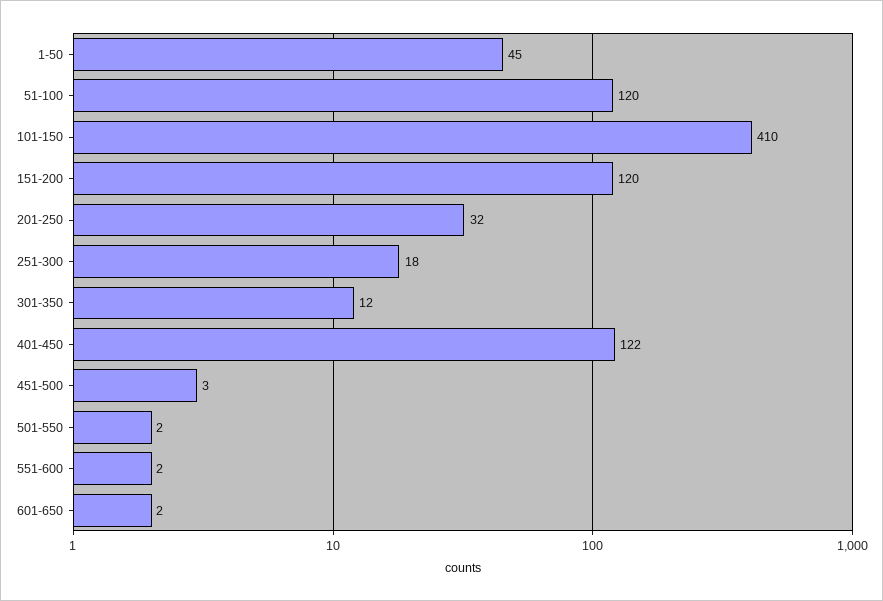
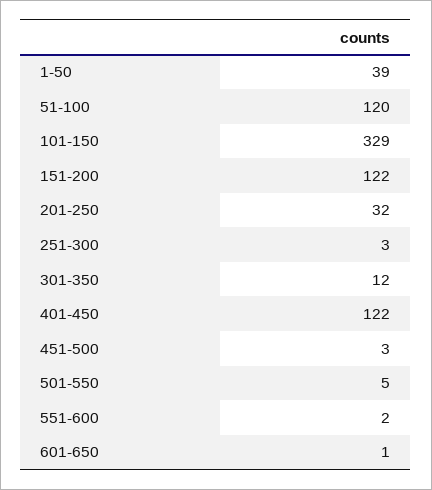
1-50: 45 -> 39
101-150: 410 -> 329
151-200: 120 -> 122
251-300: 18 -> 3
501-550: 2 -> 5
601-650: 2 -> 1

